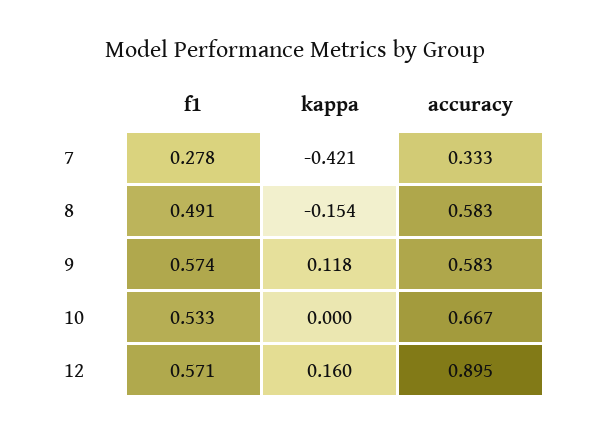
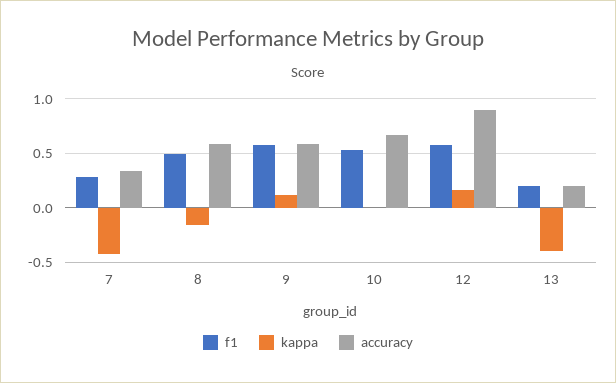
f1, 13: none -> 0.2
kappa, 13: none -> -0.4
accuracy, 13: none -> 0.2

